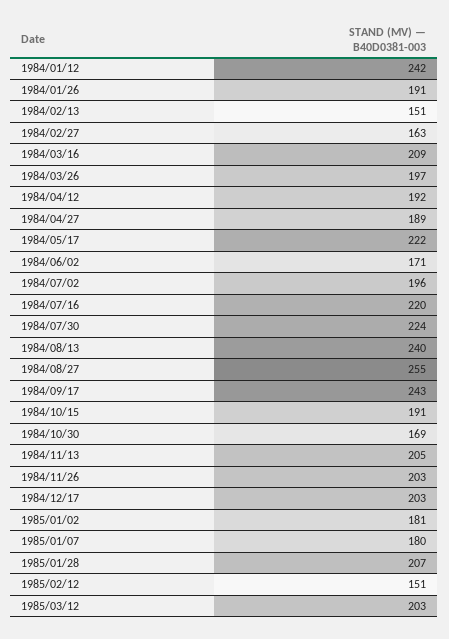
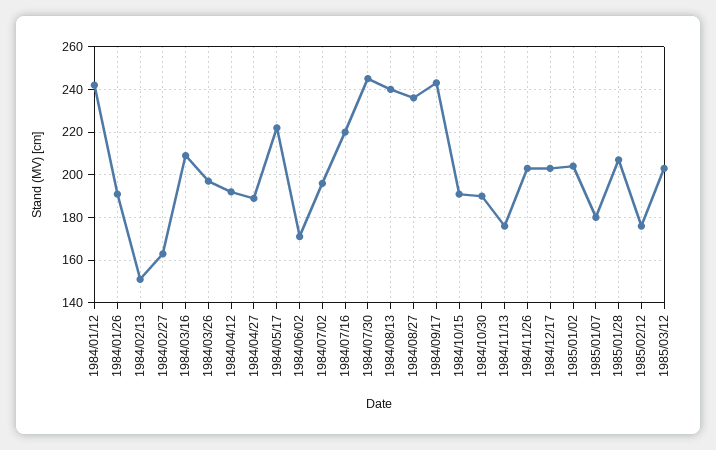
1984/07/30: 224 -> 245
1984/08/27: 255 -> 235
1984/10/30: 169 -> 190
1984/11/13: 205 -> 175
1985/01/02: 181 -> 205
1985/02/12: 151 -> 175

